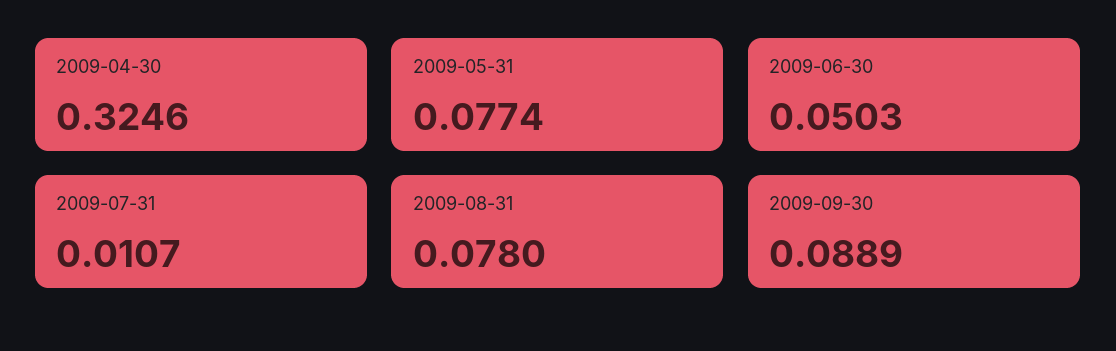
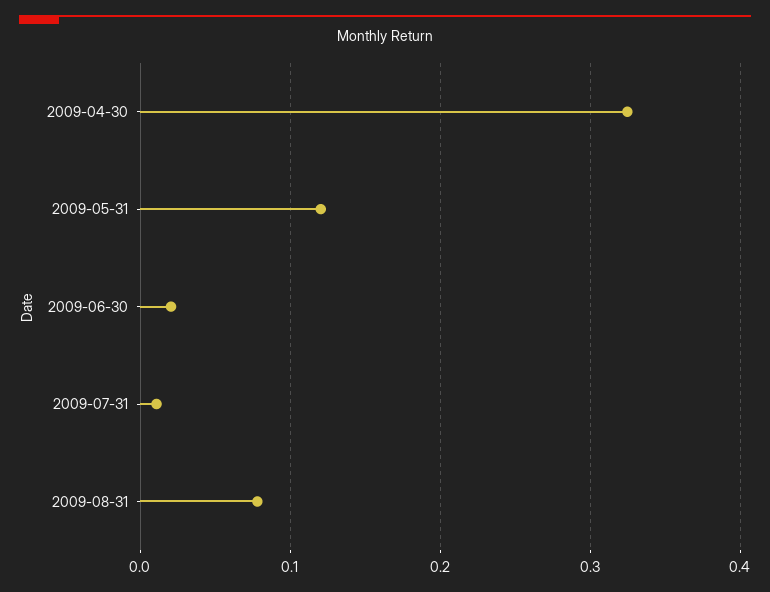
2009-05-31: 0.0774 -> 0.12
2009-06-30: 0.0503 -> 0.02
2009-09-30: 0.0889 -> none

